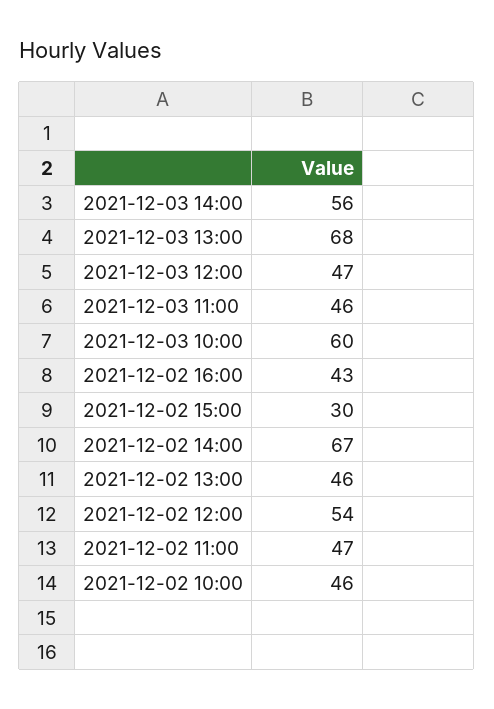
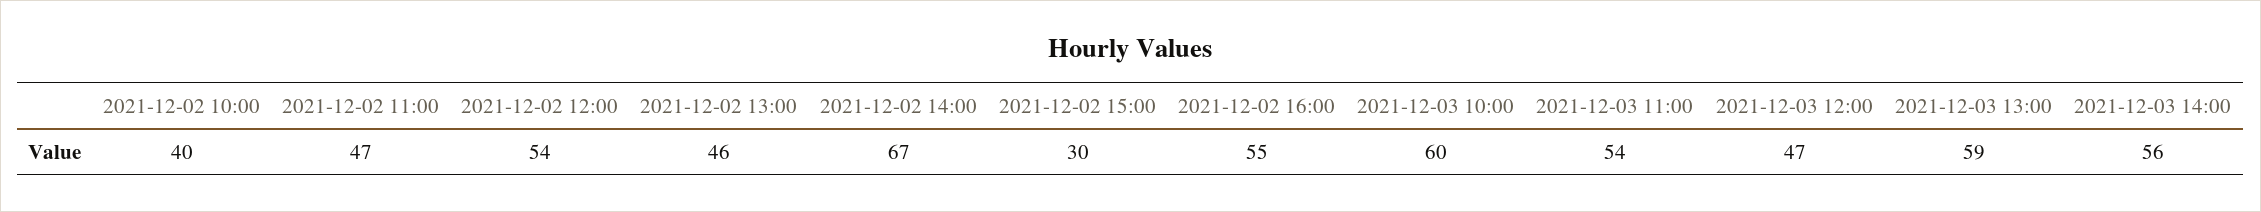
2021-12-03 13:00: 68 -> 59
2021-12-03 11:00: 46 -> 54
2021-12-02 16:00: 43 -> 55
2021-12-02 10:00: 46 -> 40

